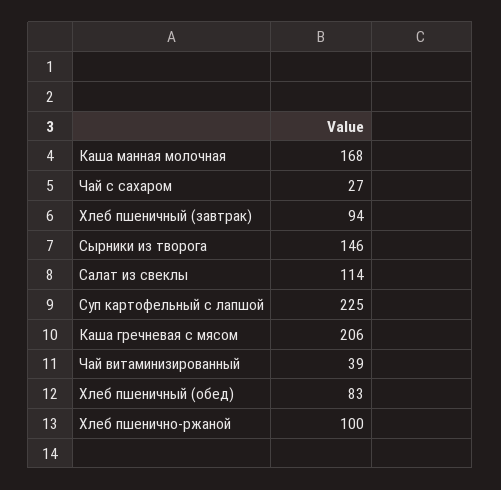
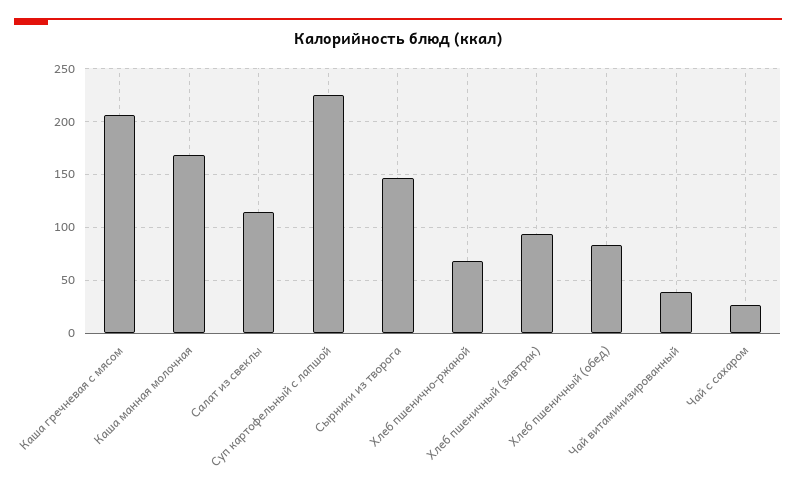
Хлеб пшенично-ржаной: 100 -> 70

